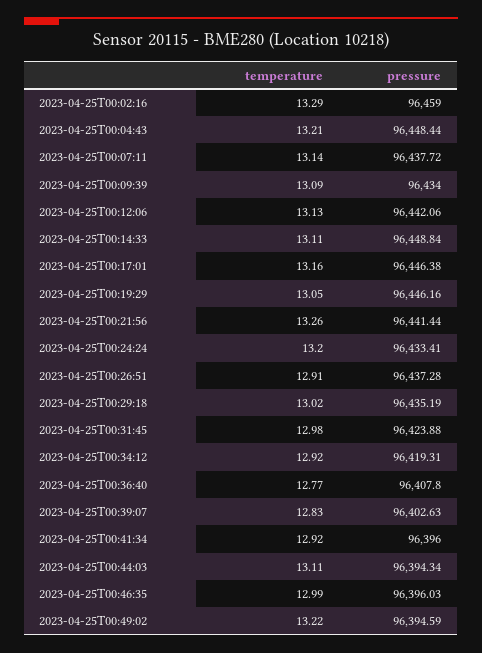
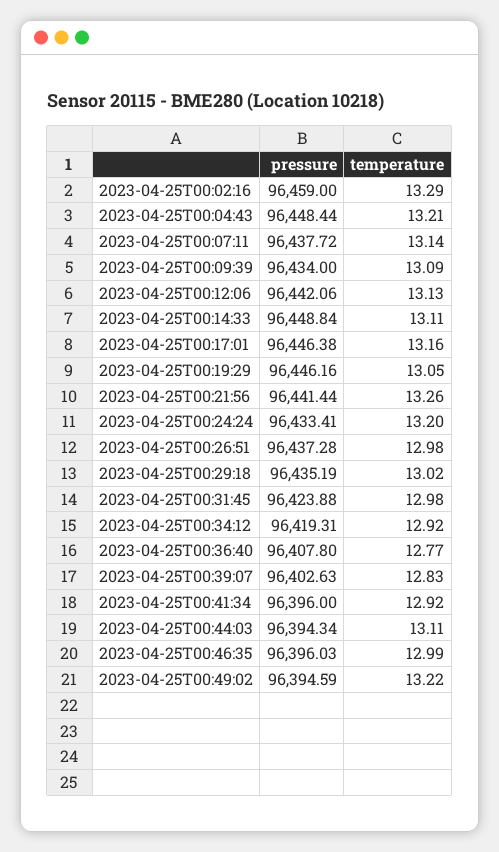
temperature, 2023-04-25T00:26:51: 12.91 -> 12.98

